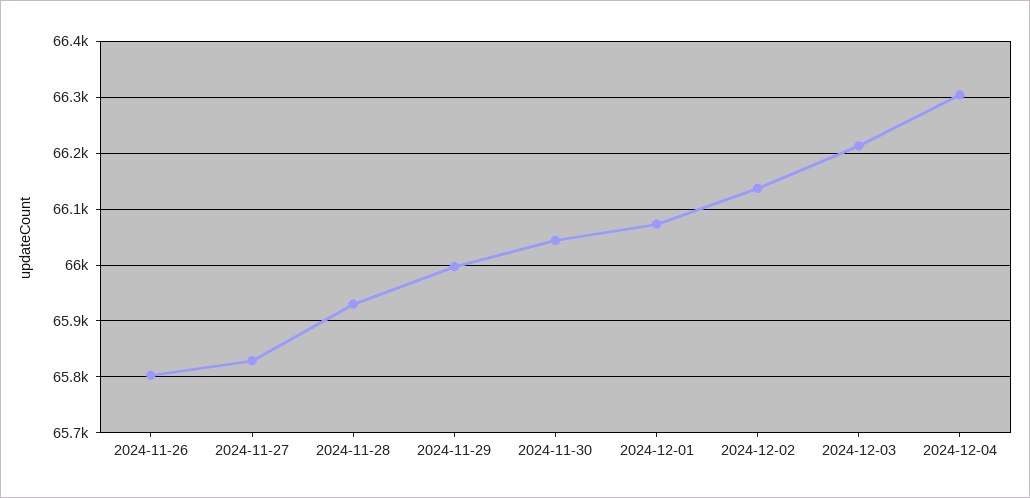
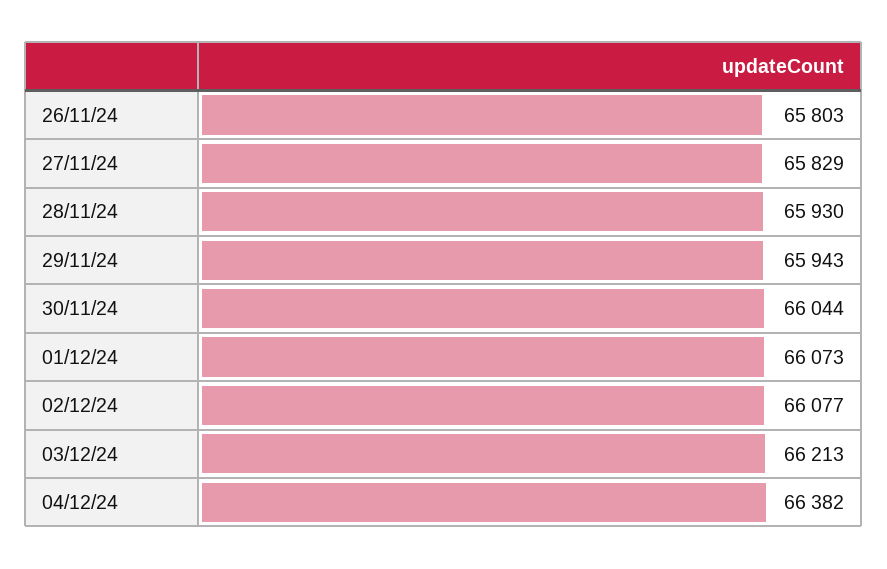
2024-11-29: 66000 -> 65943
2024-12-02: 66140 -> 66077
2024-12-04: 66300 -> 66382

